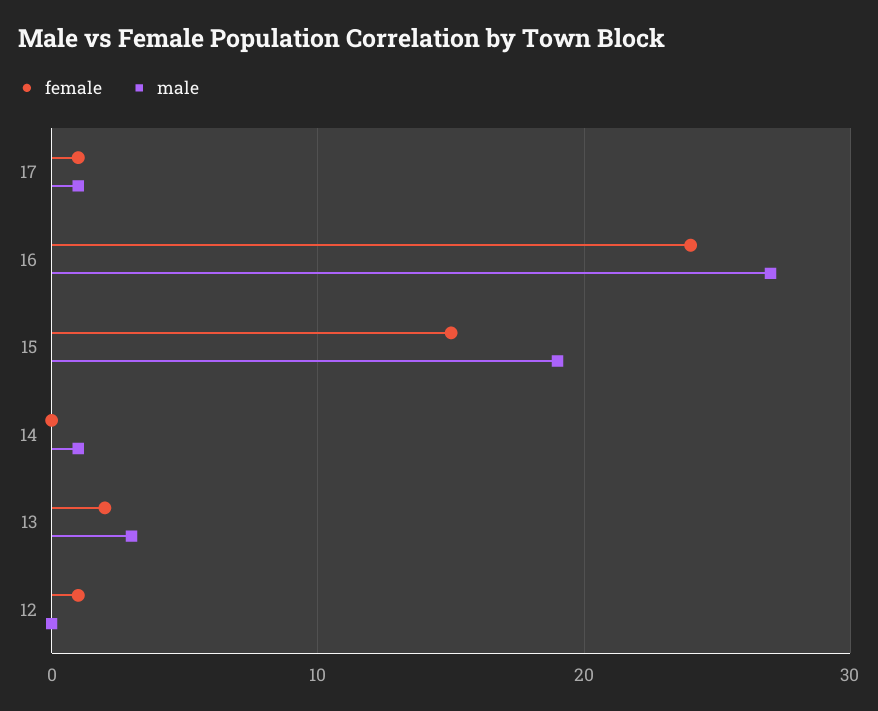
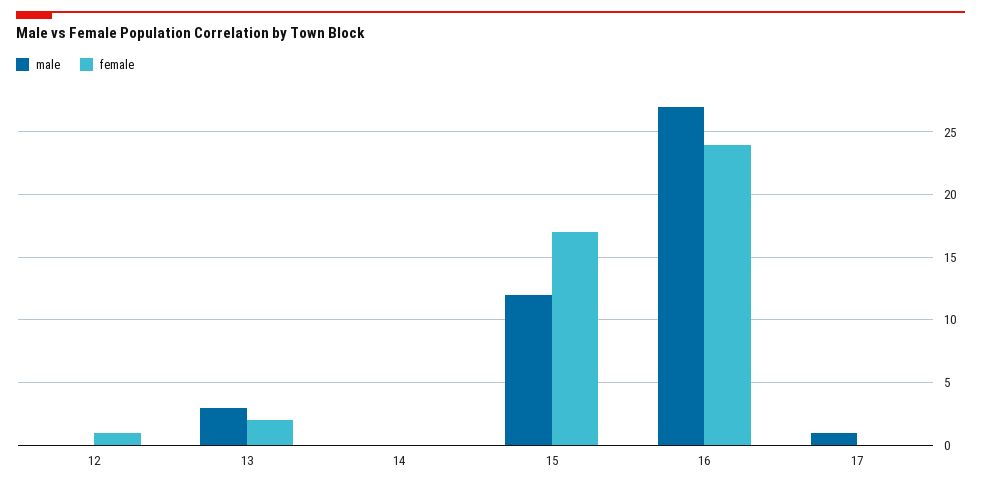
female, 17: 1 -> 0
female, 15: 15 -> 17
male, 15: 19 -> 12
male, 14: 1 -> 0

